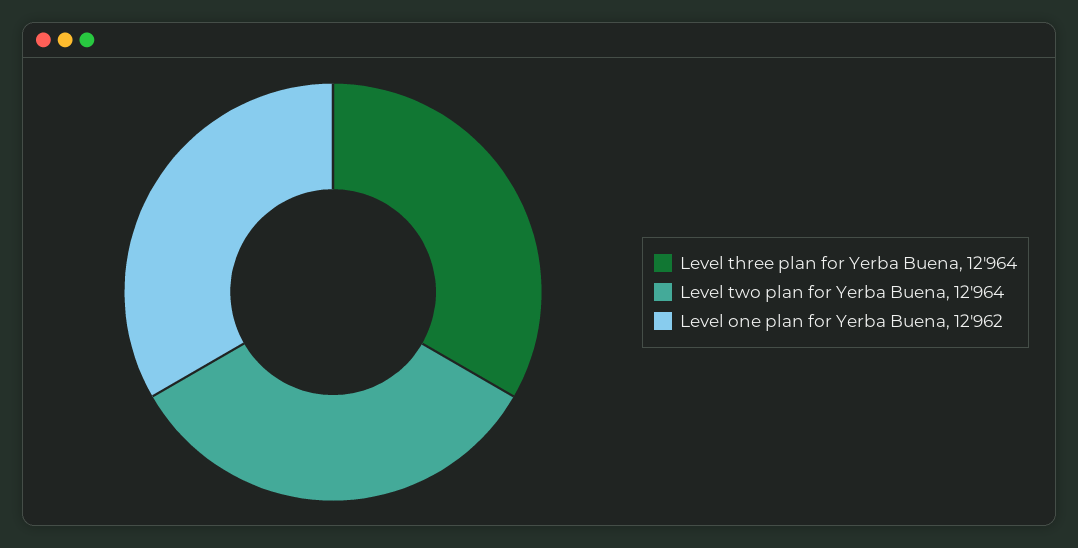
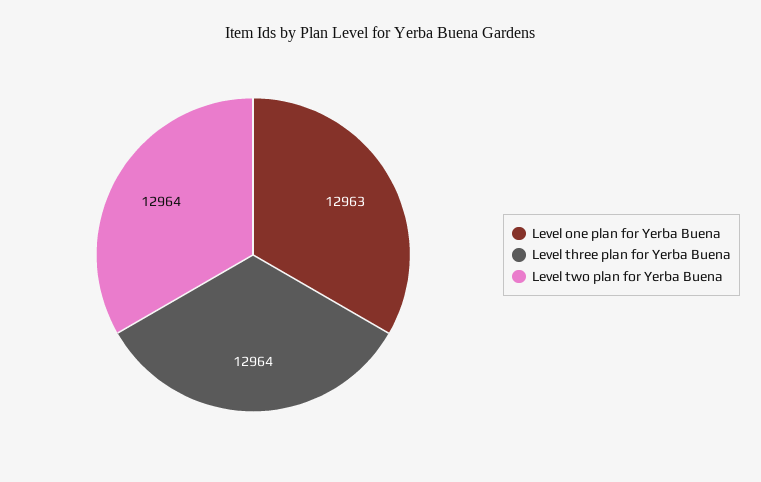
Level one plan for Yerba Buena: 12962 -> 12963

